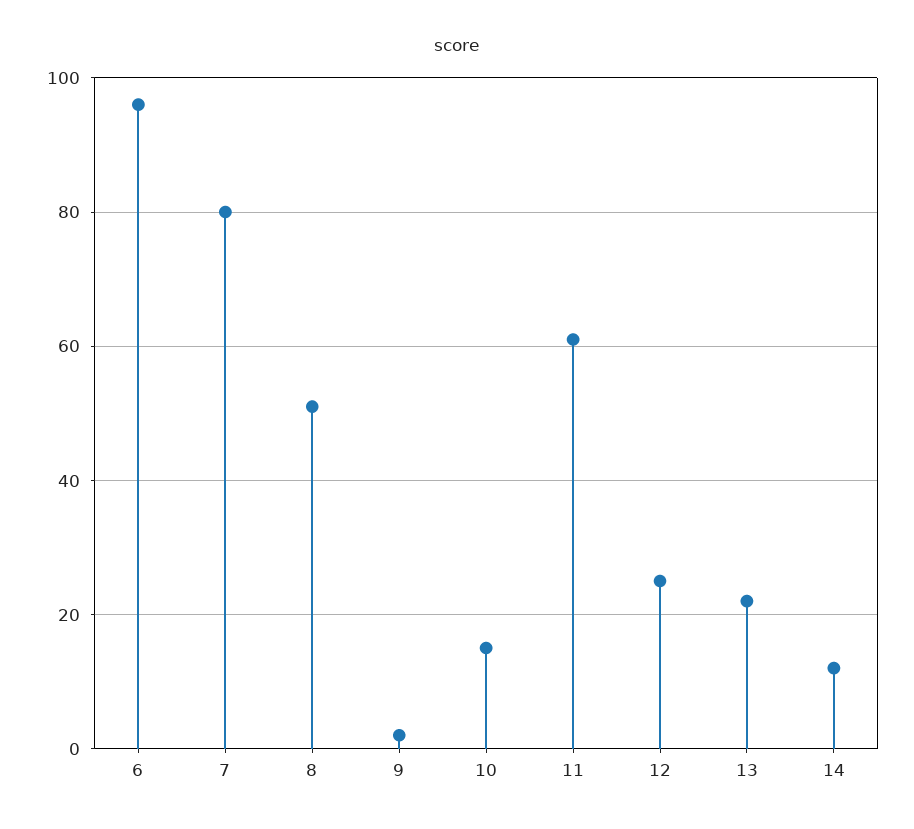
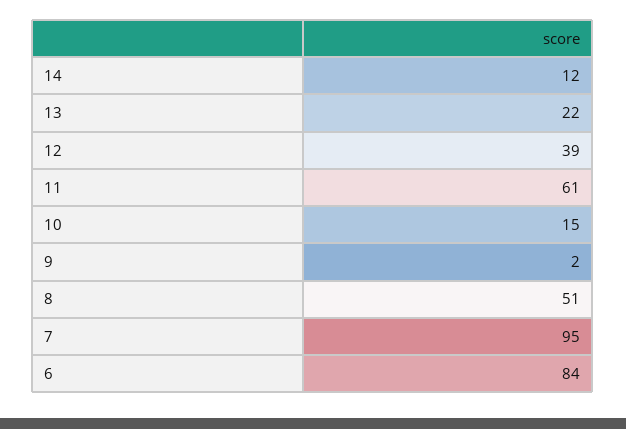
6: 95 -> 84
7: 80 -> 95
12: 25 -> 39

